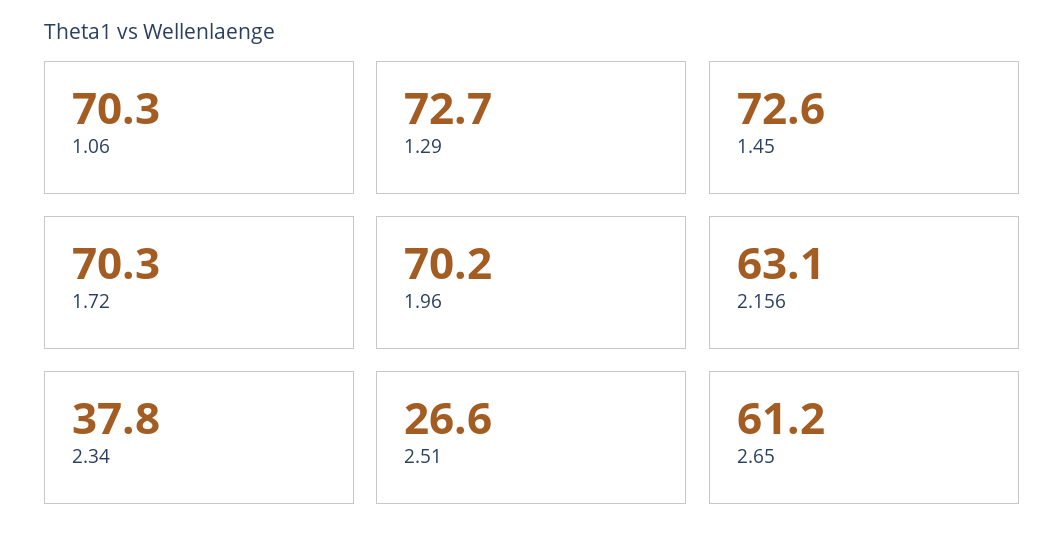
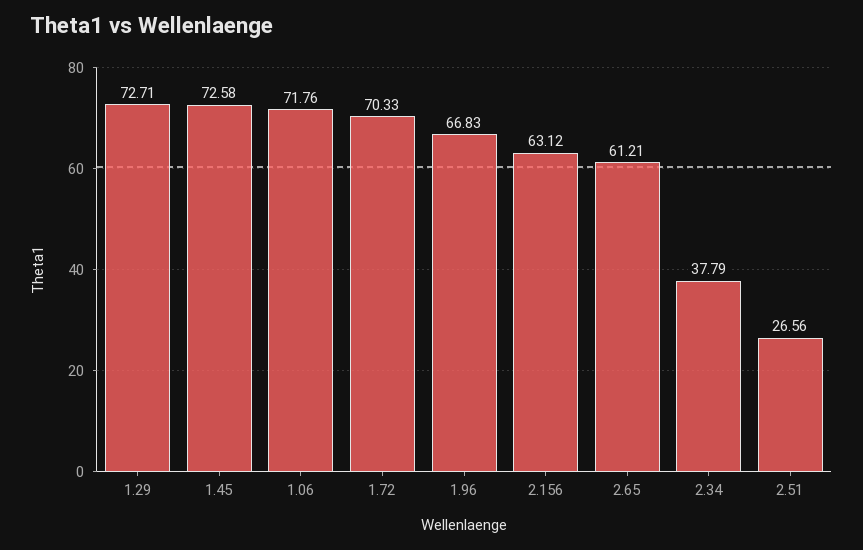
1.06: 70.3 -> 71.76
1.96: 70.2 -> 66.83

